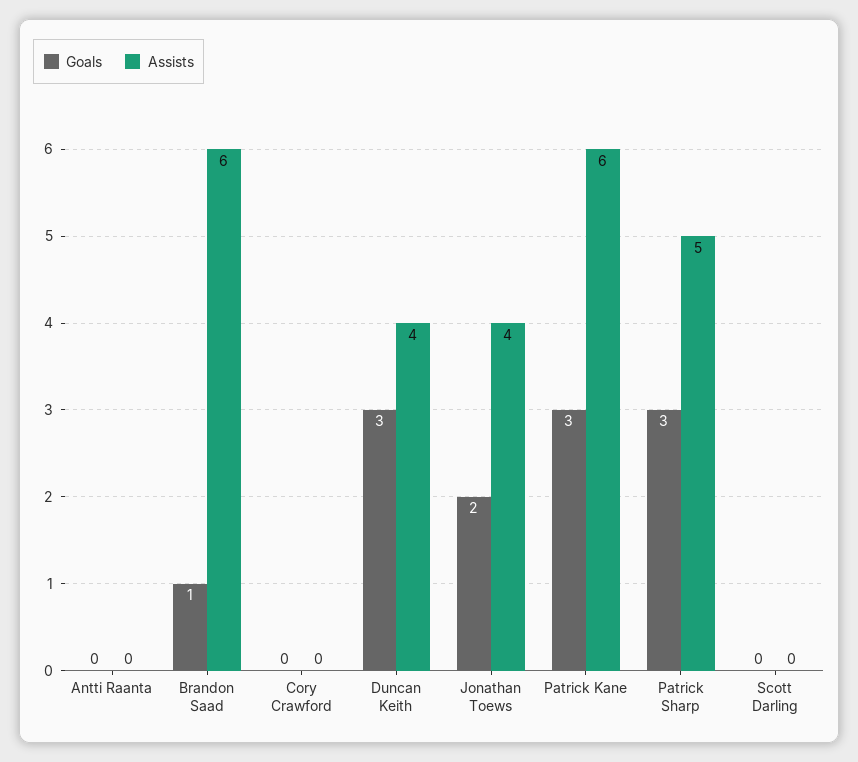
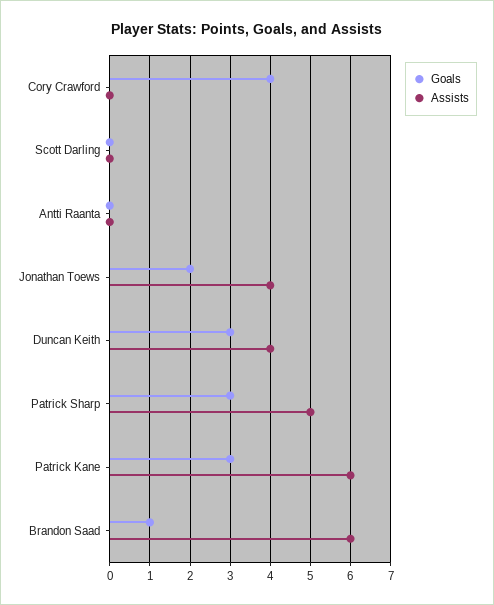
Goals, Cory Crawford: 0 -> 4

